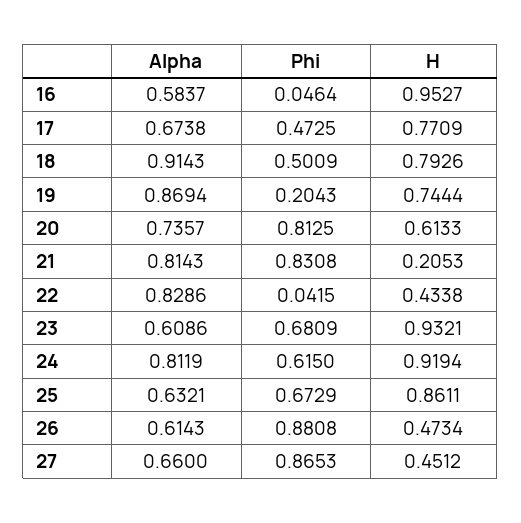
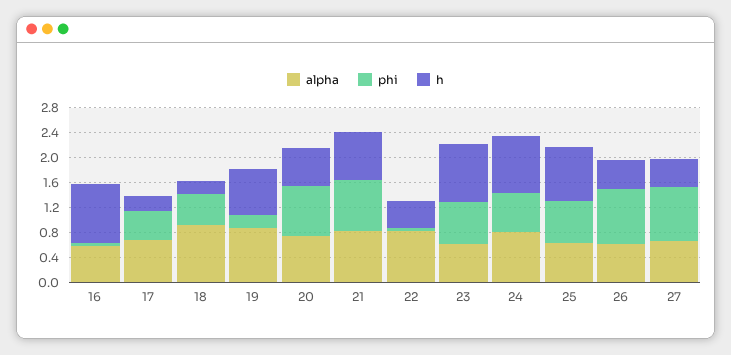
H, 17: 0.7709 -> 0.2
H, 18: 0.7926 -> 0.2
H, 21: 0.2053 -> 0.8

